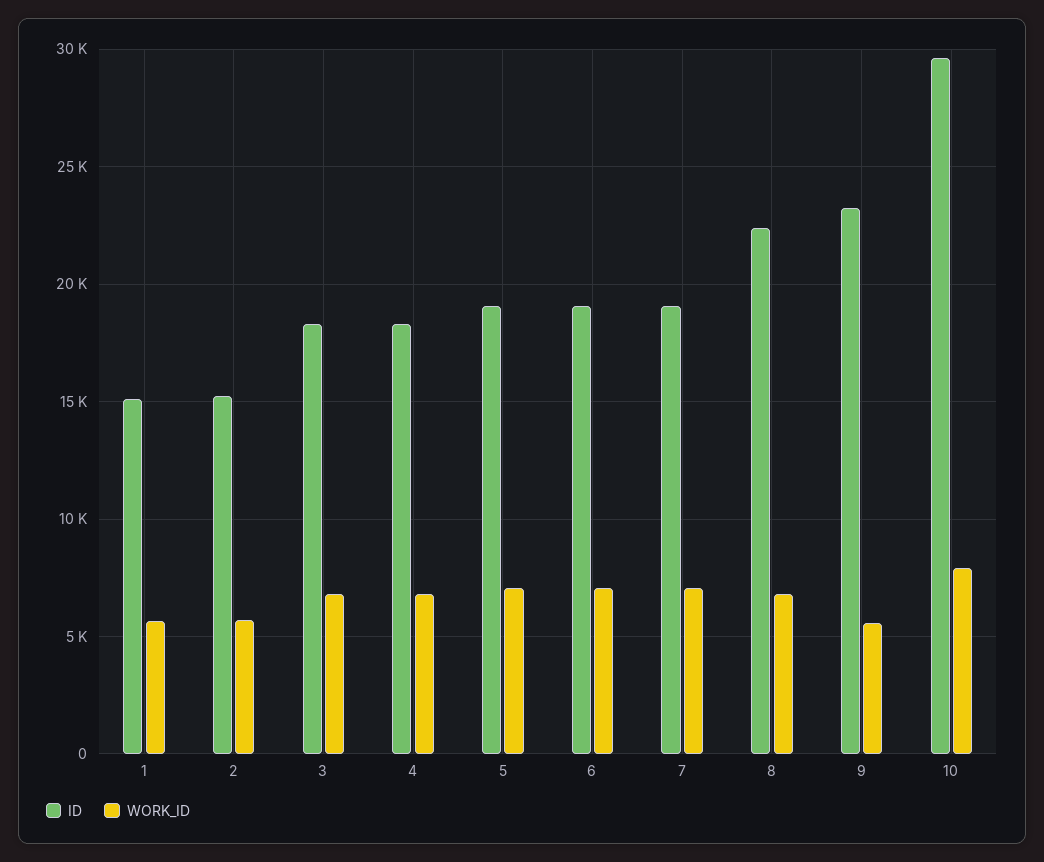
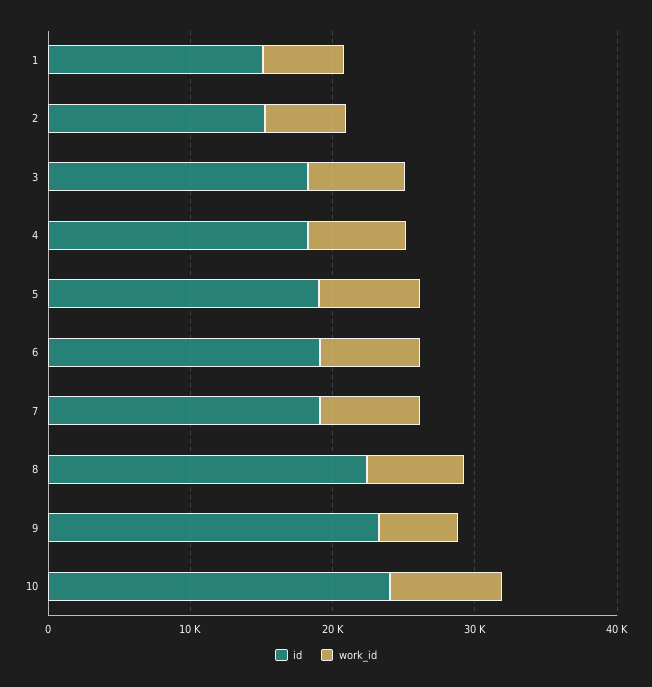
ID, 10: 29500 -> 24000

